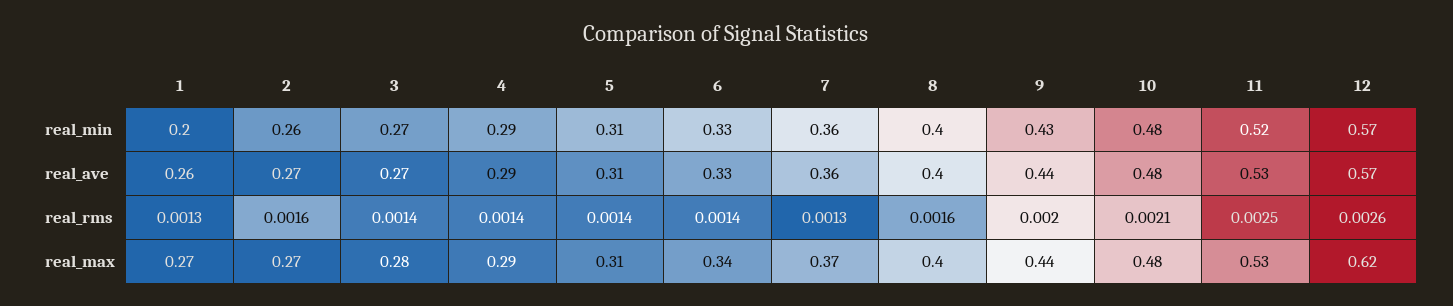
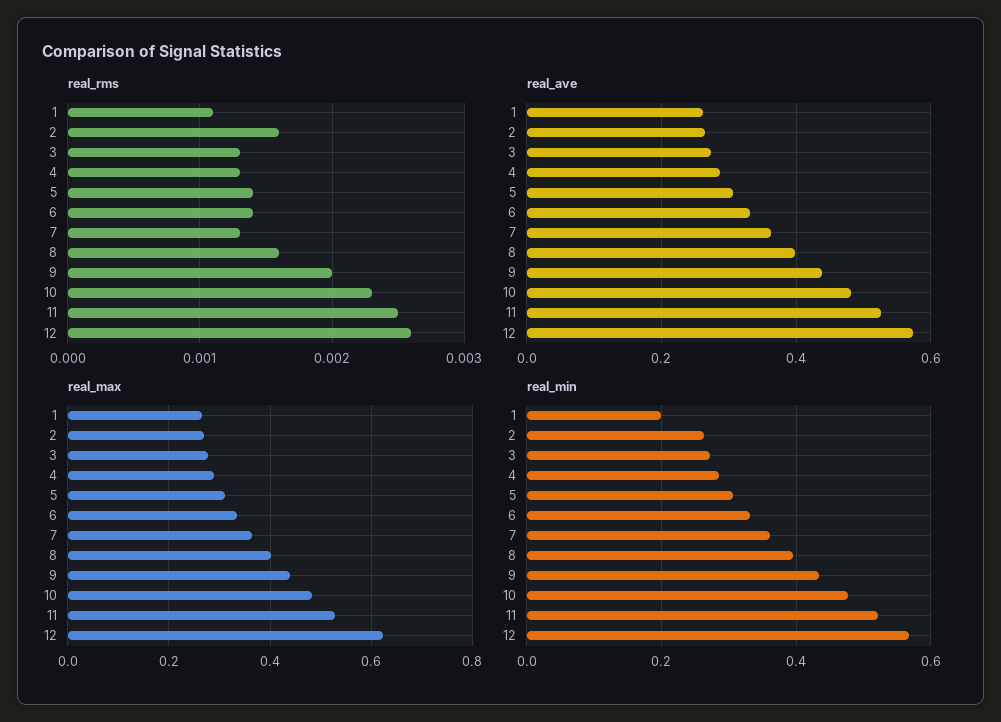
real_rms, 1: 0.0013 -> 0.0011
real_rms, 3: 0.0014 -> 0.0013
real_rms, 4: 0.0014 -> 0.0013
real_rms, 10: 0.0021 -> 0.0023

